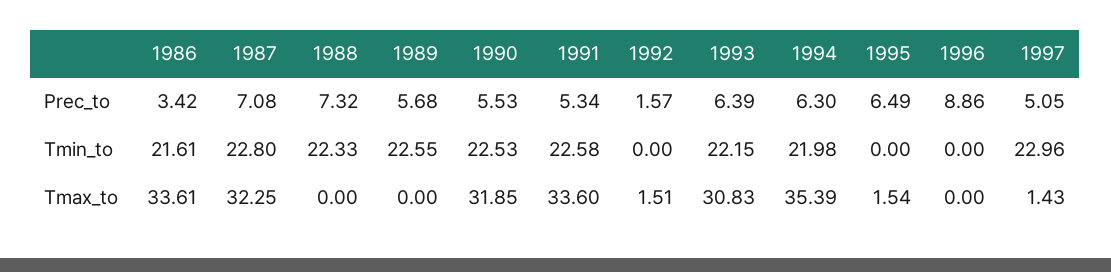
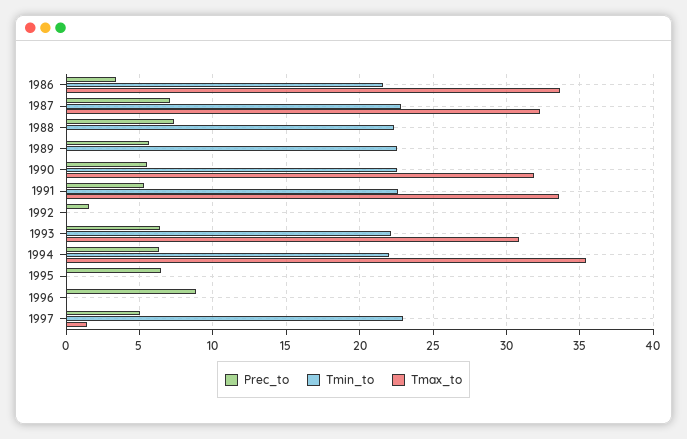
Tmax_to, 1992: 1.51 -> 0
Tmax_to, 1995: 1.54 -> 0

